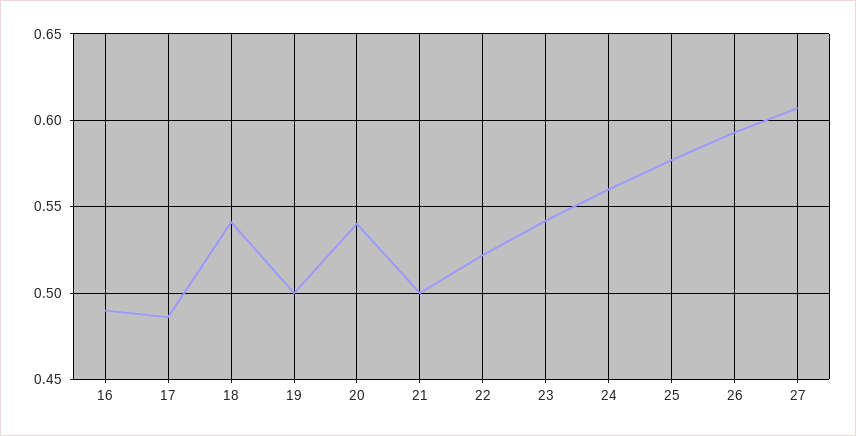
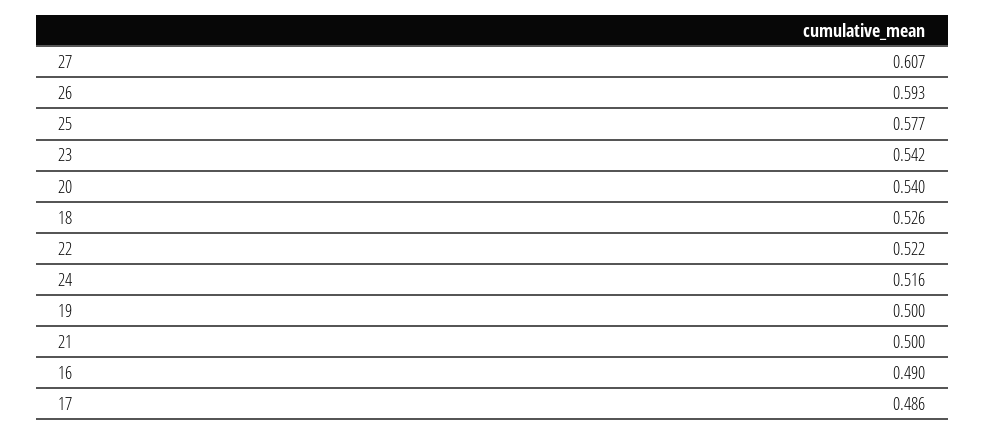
18: 0.54 -> 0.526
24: 0.56 -> 0.516

